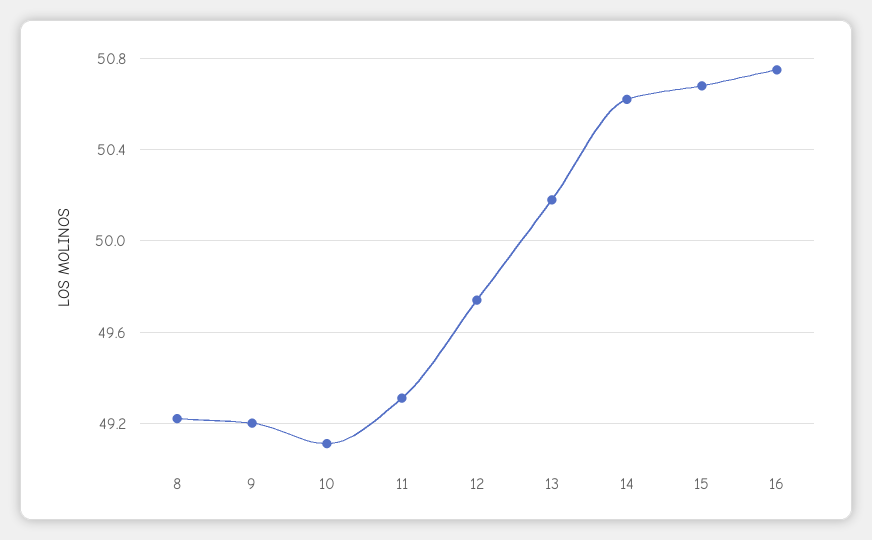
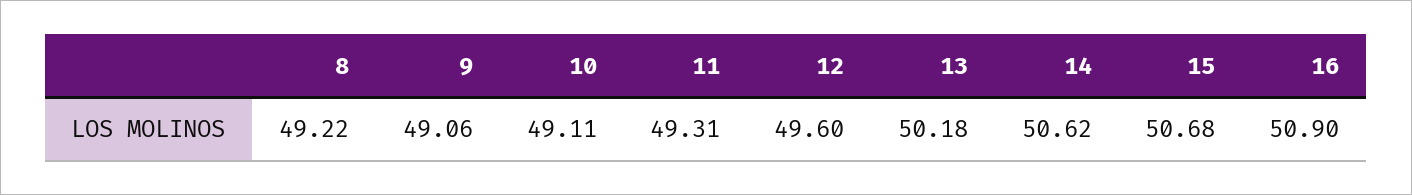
9: 49.2 -> 49.06
12: 49.75 -> 49.6
16: 50.75 -> 50.9

